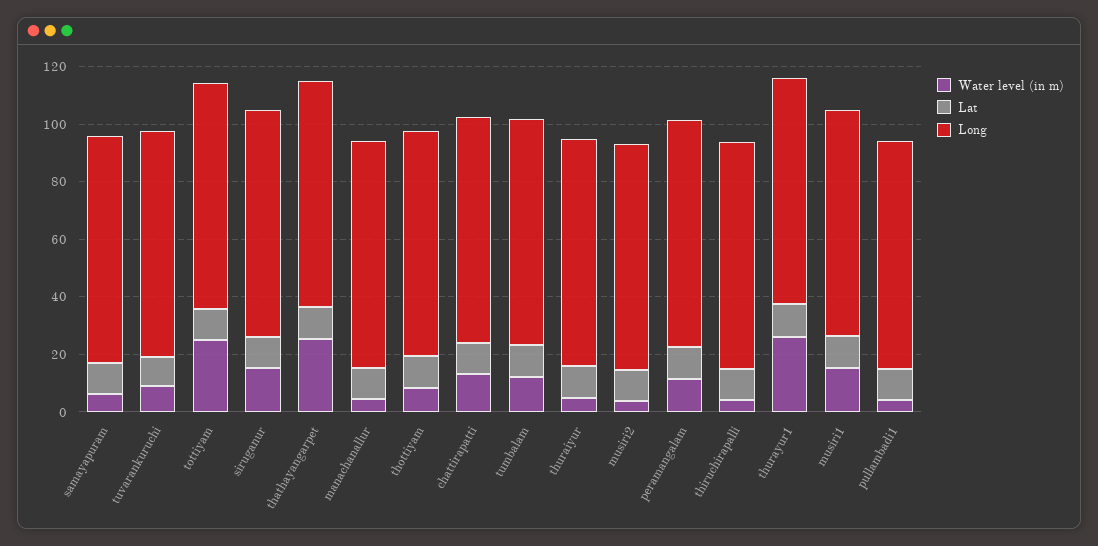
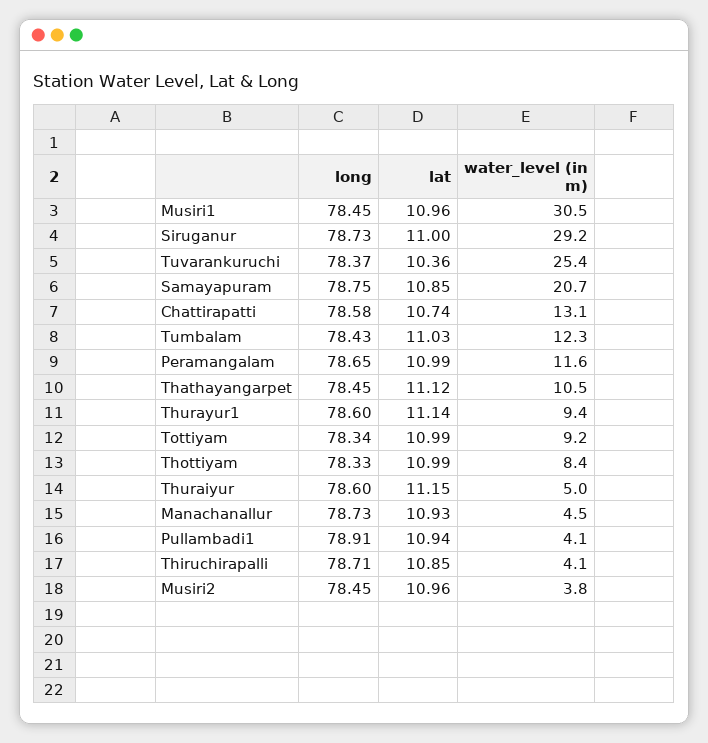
Water level (in m), samayapuram: 5 -> 20.7
Water level (in m), tuvarankuruchi: 10 -> 25.4
Water level (in m), tottiyam: 25 -> 9.2
Water level (in m), siruganur: 15 -> 29.2
Water level (in m), thathayangarpet: 25 -> 10.5
Water level (in m), thurayur1: 25 -> 9.4
Water level (in m), musiri1: 15 -> 30.5

